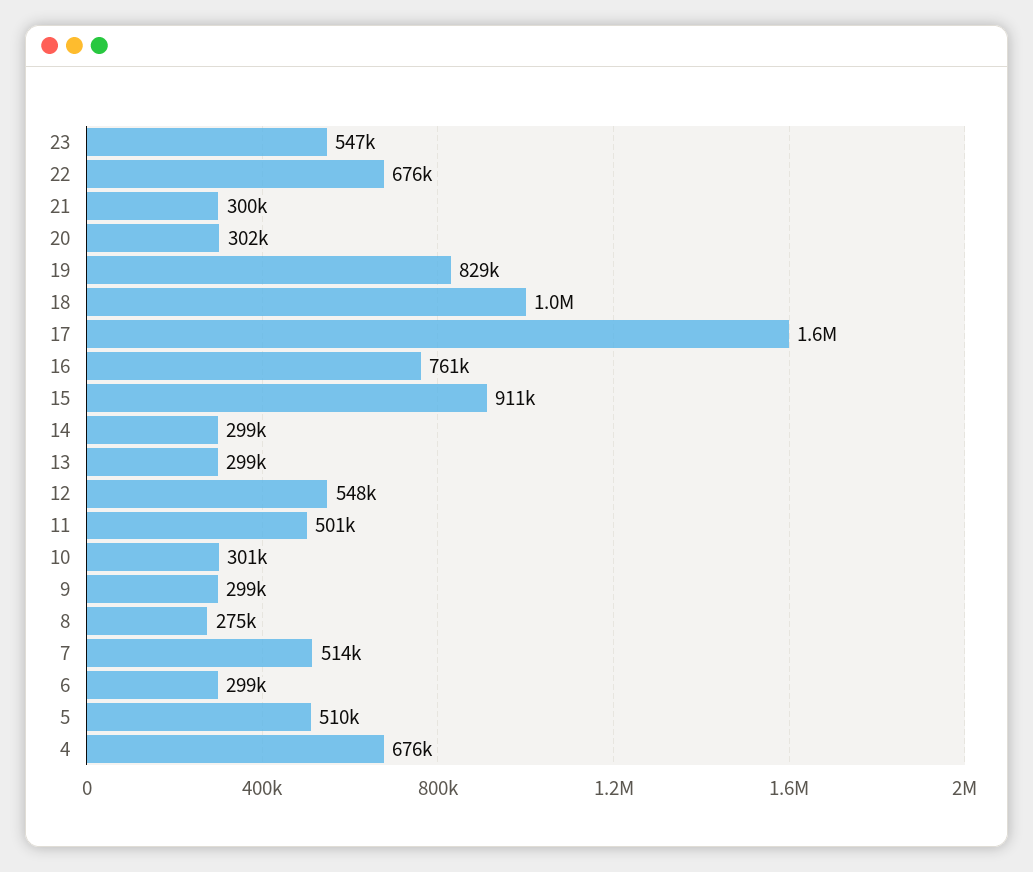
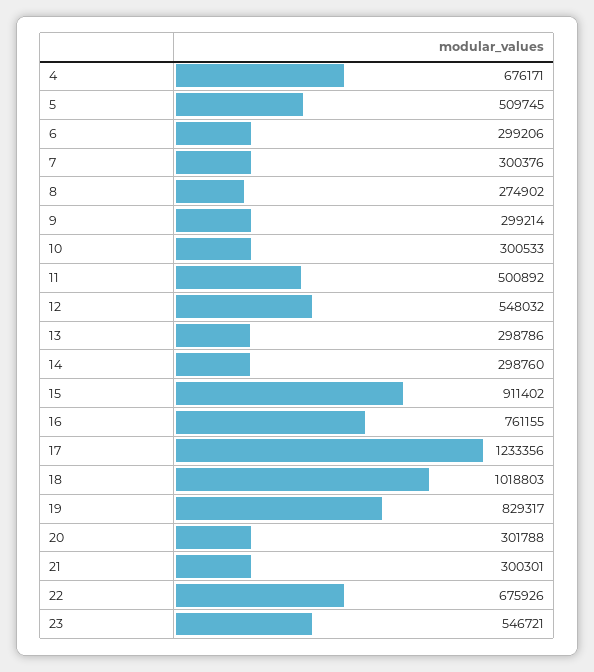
17: 1600000 -> 1233356
7: 514000 -> 300376

